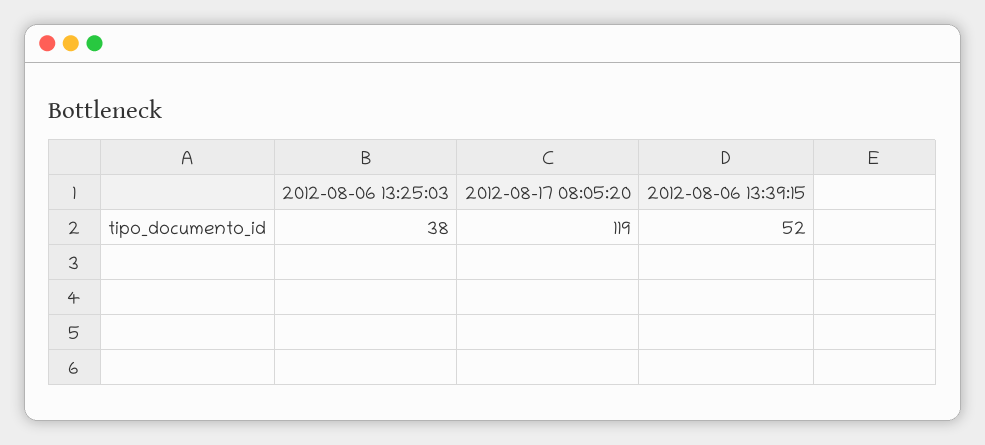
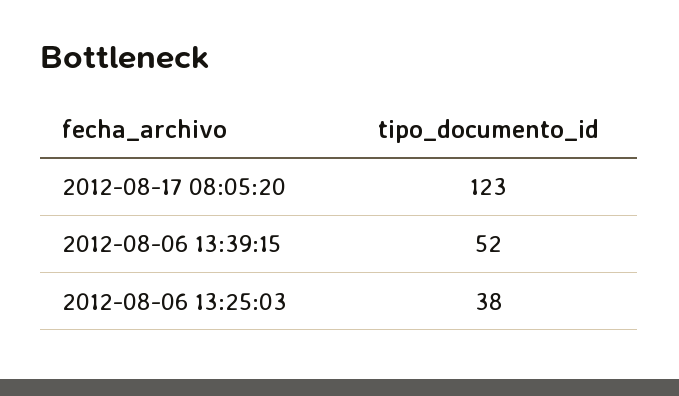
2012-08-17 08:05:20: 119 -> 123

